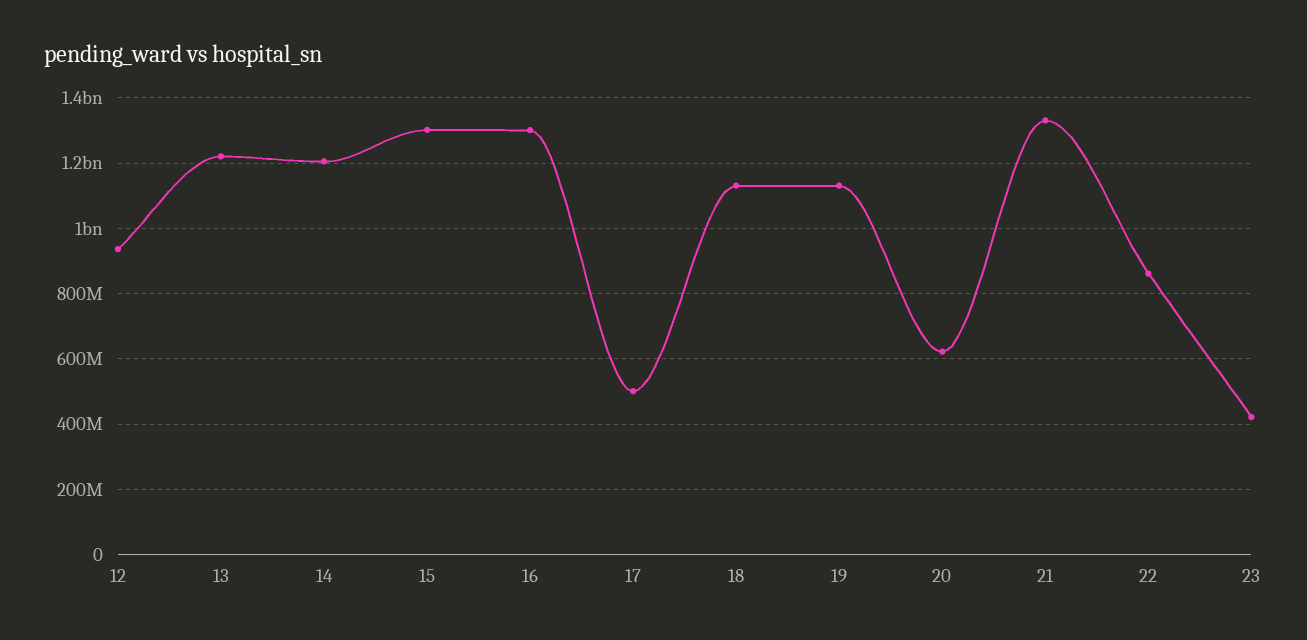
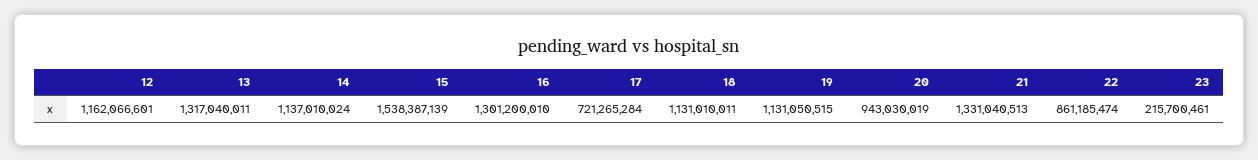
12: 940000000 -> 1162066601
13: 1220000000 -> 1317040011
14: 1200000000 -> 1137010024
15: 1300000000 -> 1538387139
17: 500000000 -> 721265284
20: 620000000 -> 943030019
23: 420000000 -> 215700461

